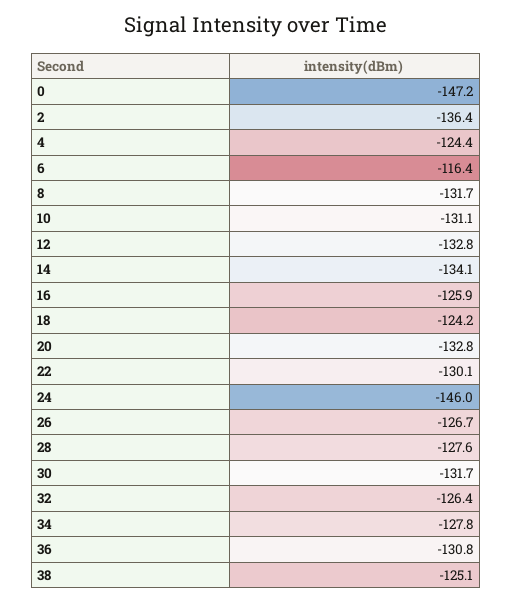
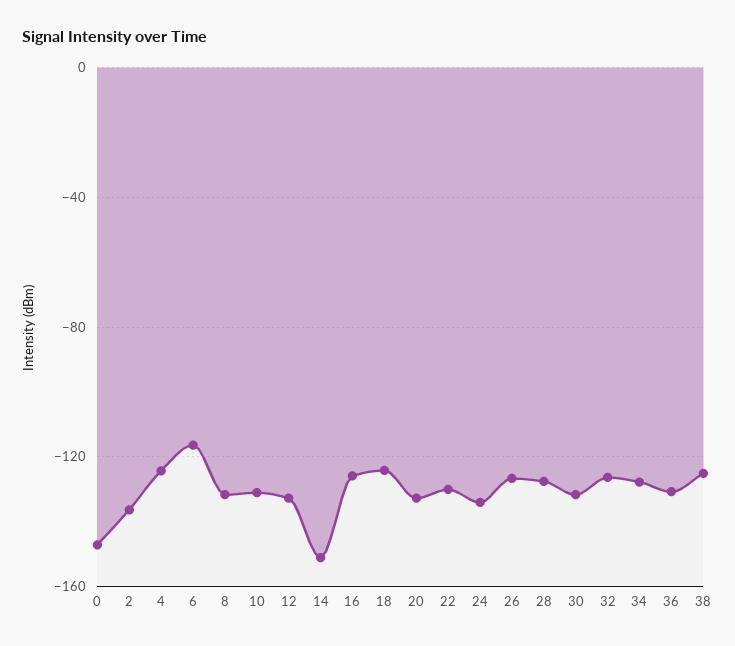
14: -134.1 -> -150
24: -146 -> -135

